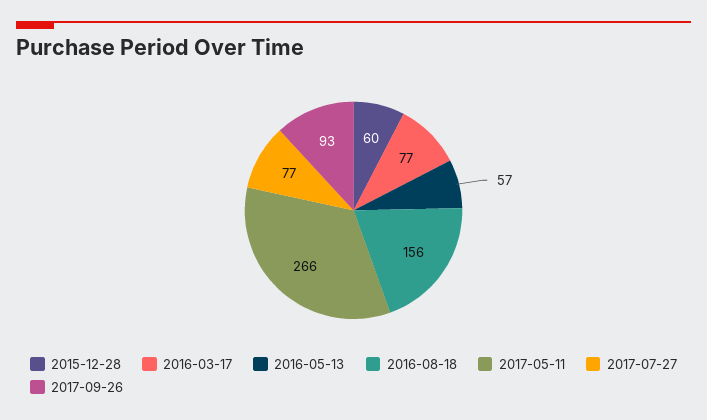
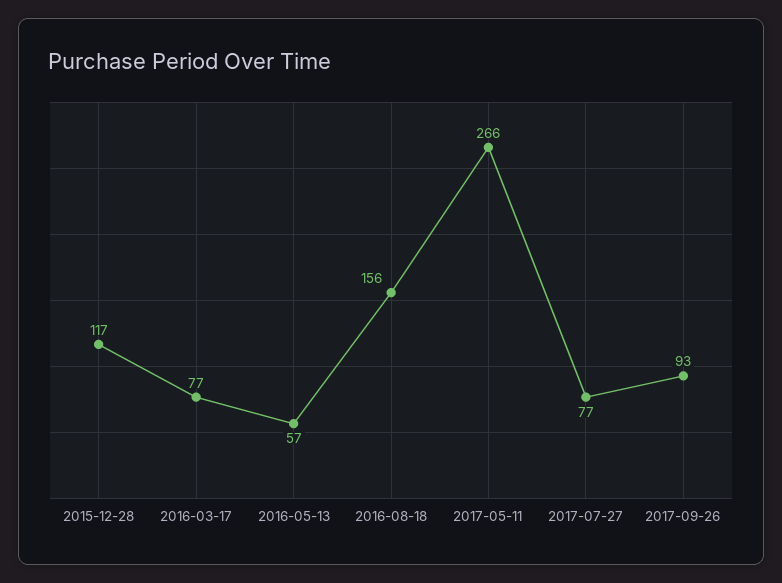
2015-12-28: 60 -> 117

